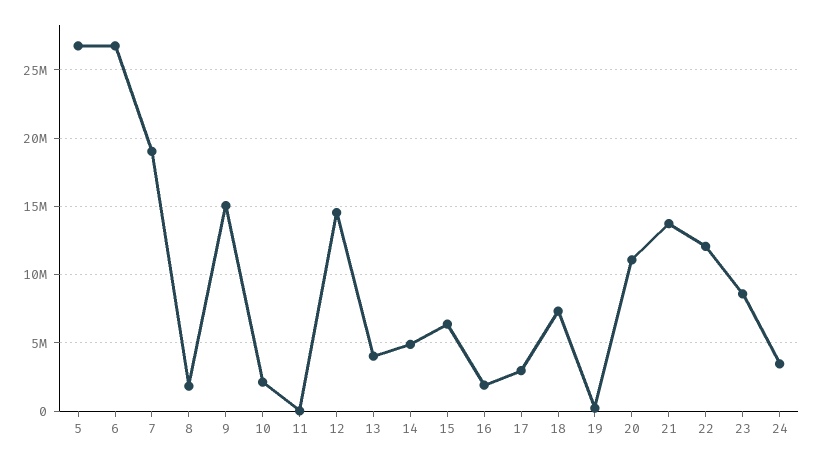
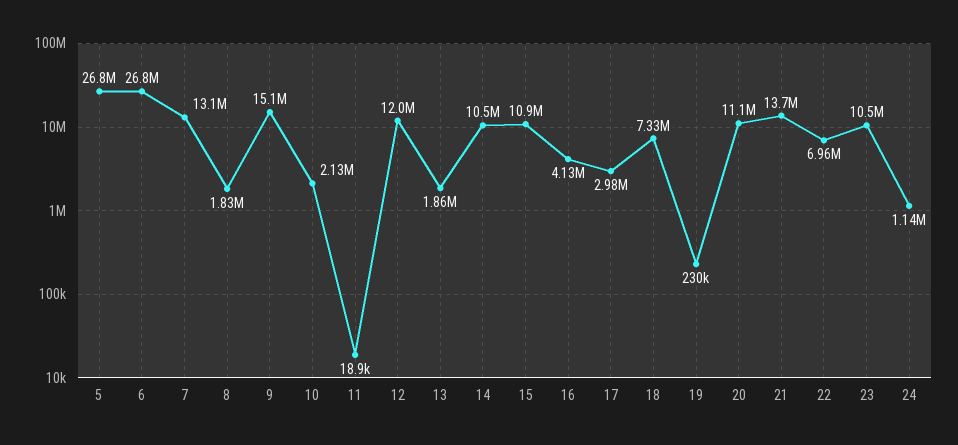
7: 19000000 -> 13100000
12: 14500000 -> 12000000
13: 4000000 -> 1860000
14: 5000000 -> 10500000
15: 6500000 -> 10900000
16: 2000000 -> 4130000
22: 12000000 -> 6960000
23: 8500000 -> 10500000
24: 3500000 -> 1140000

